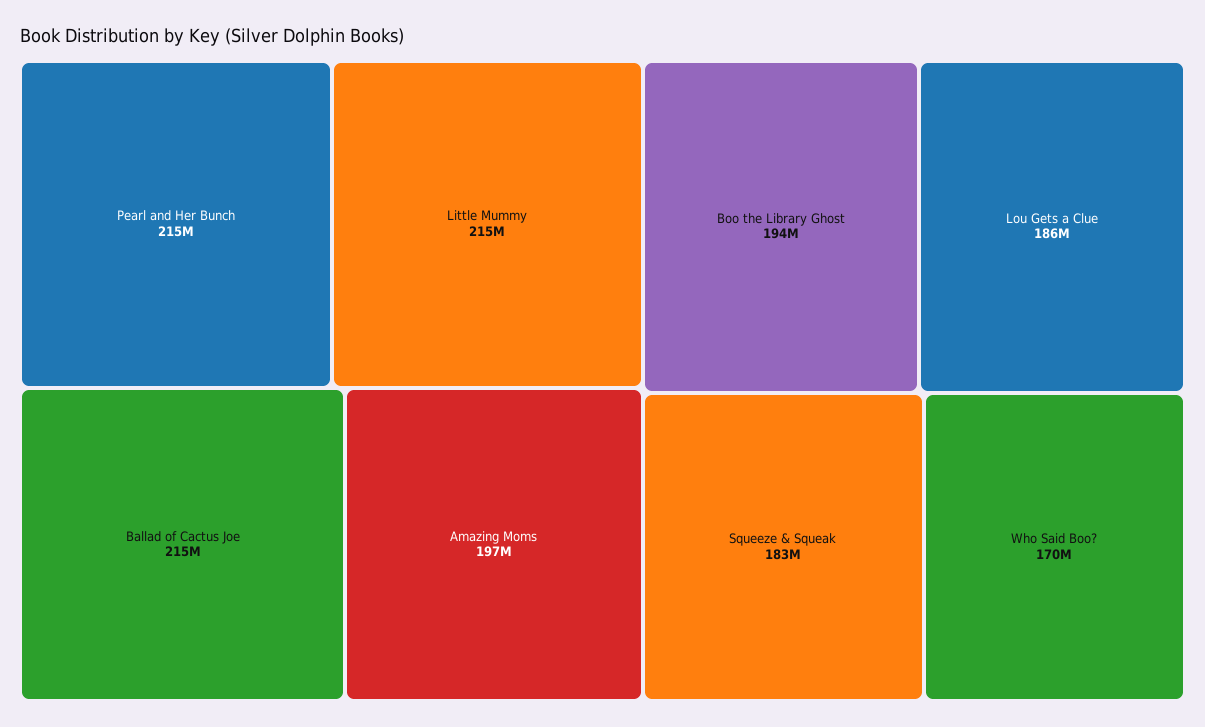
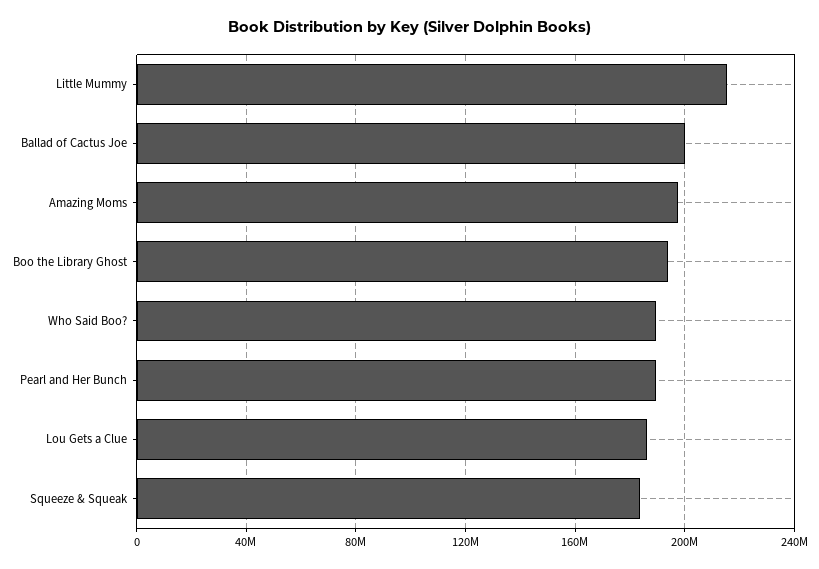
Pearl and Her Bunch: 215000000 -> 190000000
Ballad of Cactus Joe: 215000000 -> 200000000
Who Said Boo?: 170000000 -> 190000000

